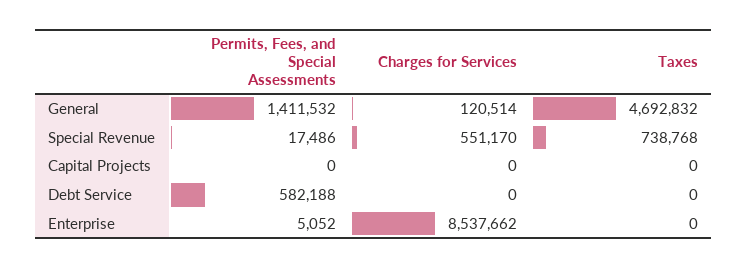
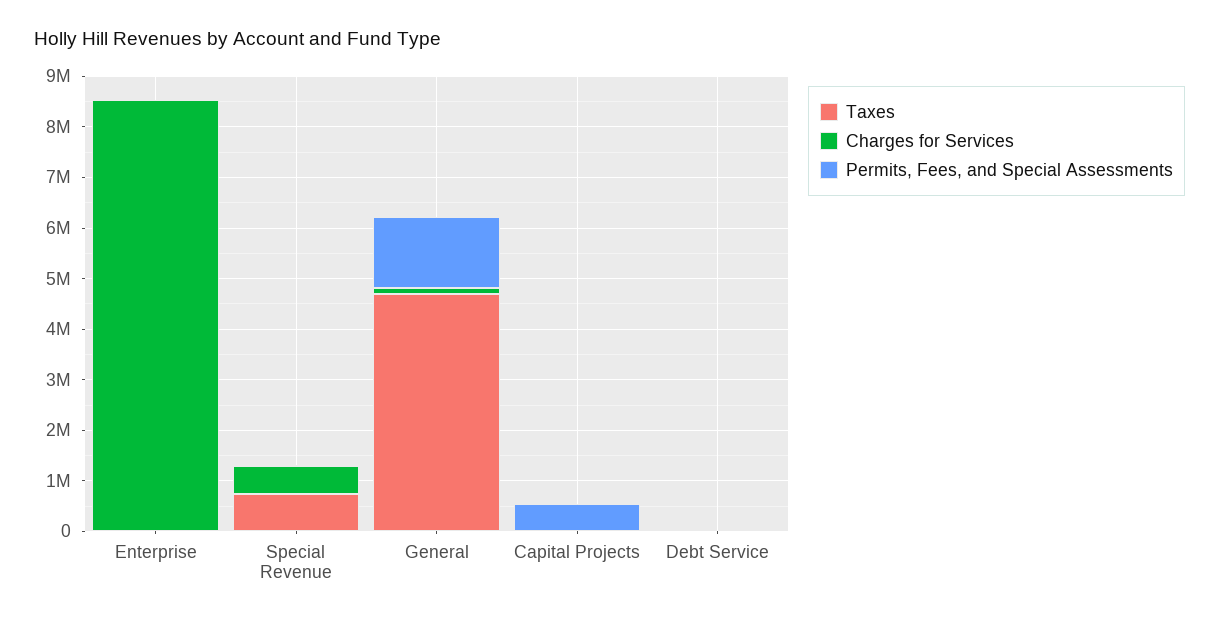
Permits, Fees, and Special Assessments, Capital Projects: 0 -> 600000
Permits, Fees, and Special Assessments, Debt Service: 582188 -> 0

